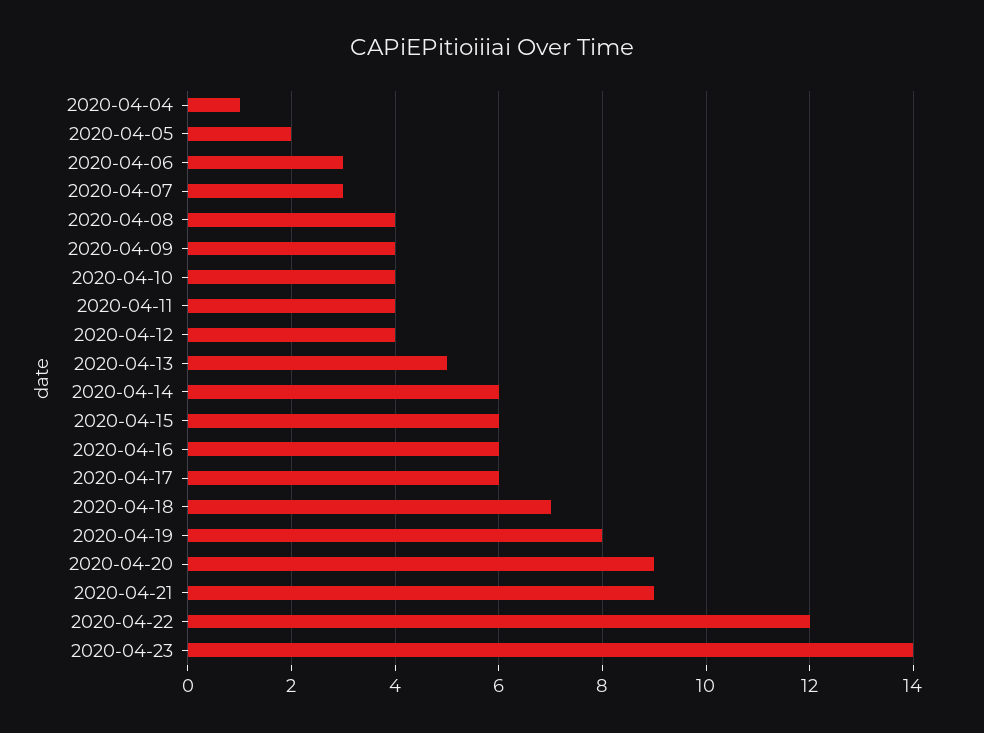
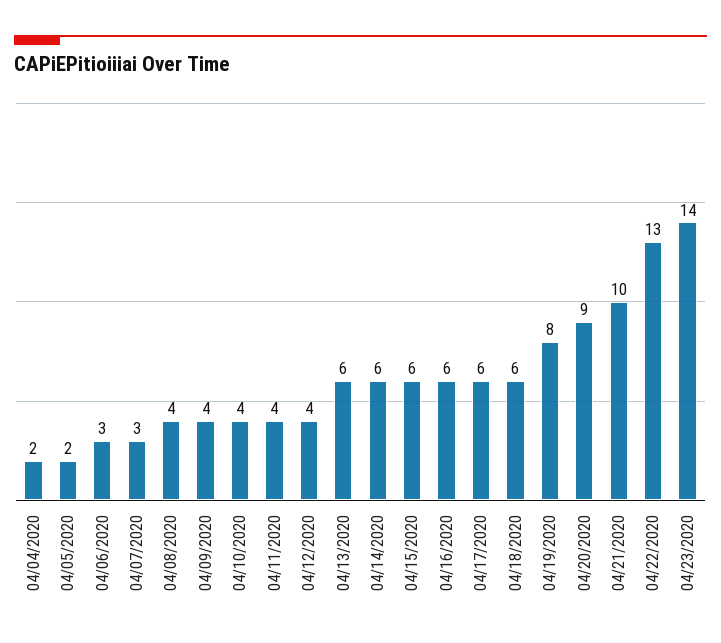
2020-04-04: 1 -> 2
2020-04-13: 5 -> 6
2020-04-18: 7 -> 6
2020-04-21: 9 -> 10
2020-04-22: 12 -> 13

